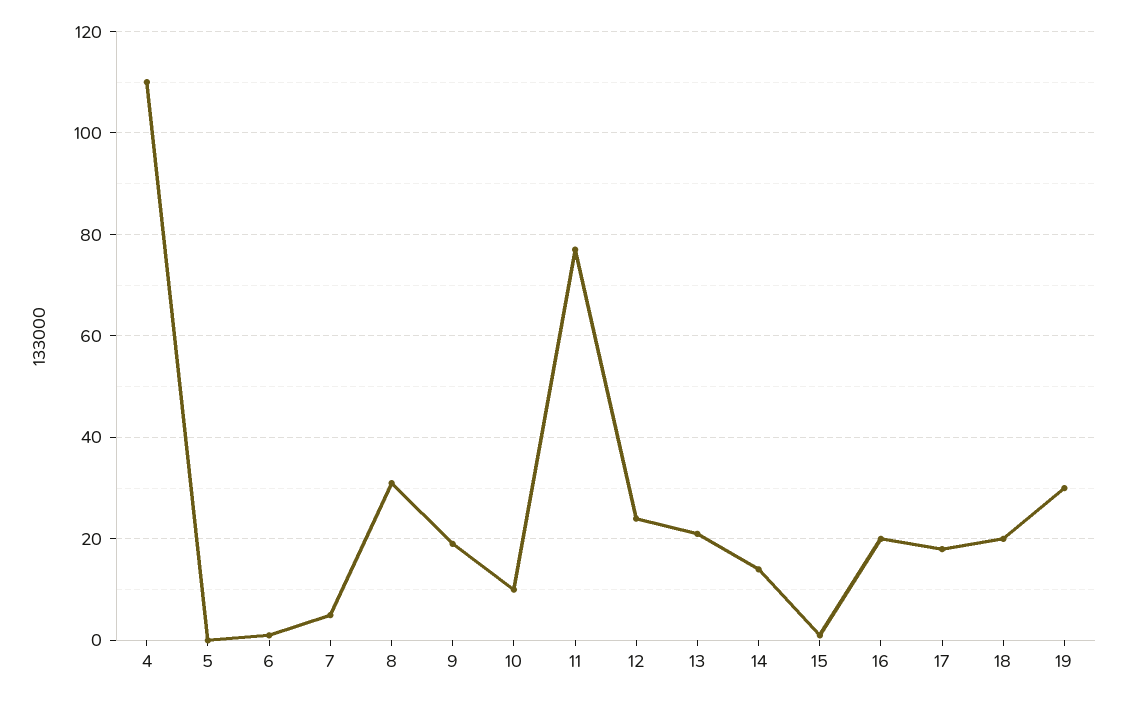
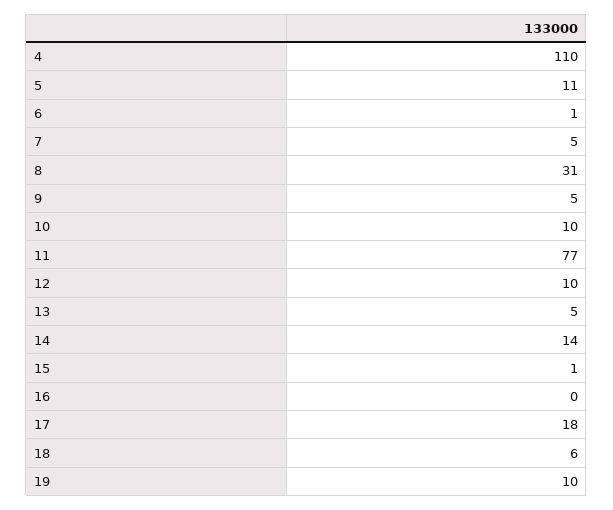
5: 0 -> 11
9: 20 -> 5
12: 25 -> 10
13: 20 -> 5
16: 20 -> 0
18: 20 -> 6
19: 30 -> 10

